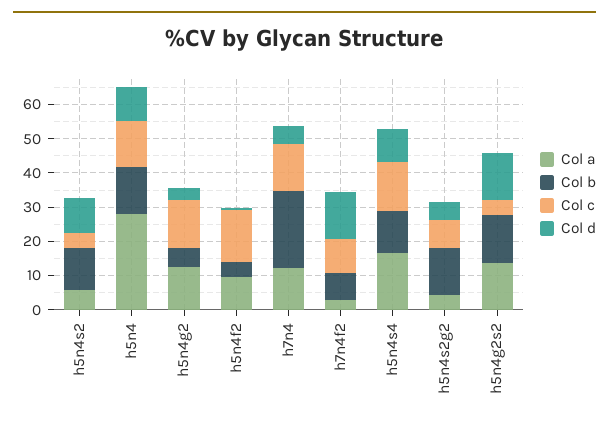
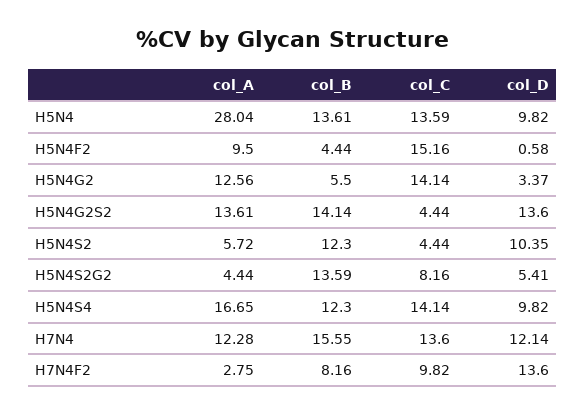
Col b, h7n4: 22.5 -> 15.55
Col d, h7n4: 5 -> 12.14

